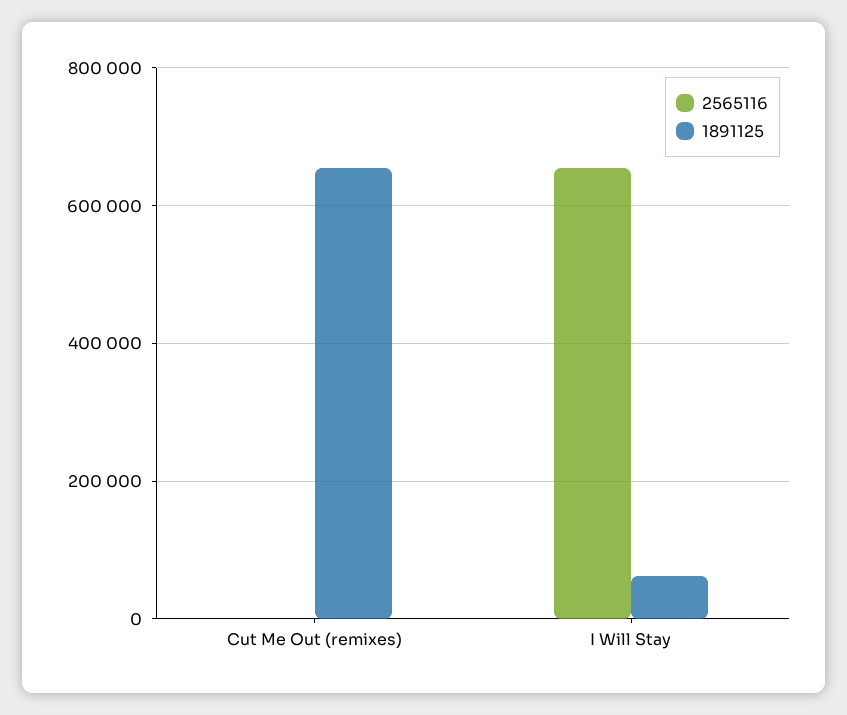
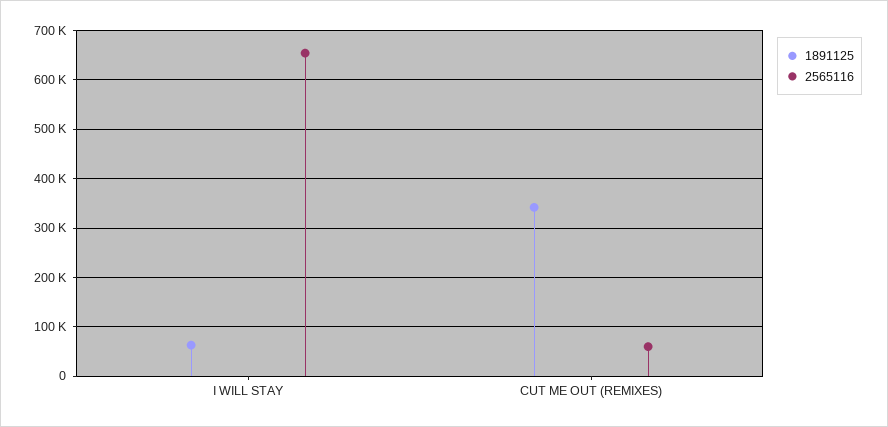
2565116, Cut Me Out (remixes): 0 -> 60000
1891125, Cut Me Out (remixes): 660000 -> 340000

